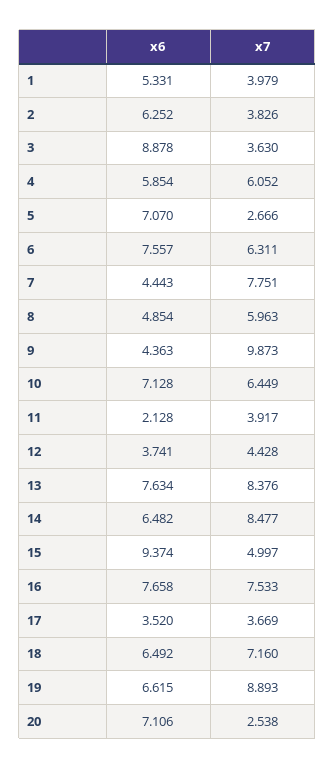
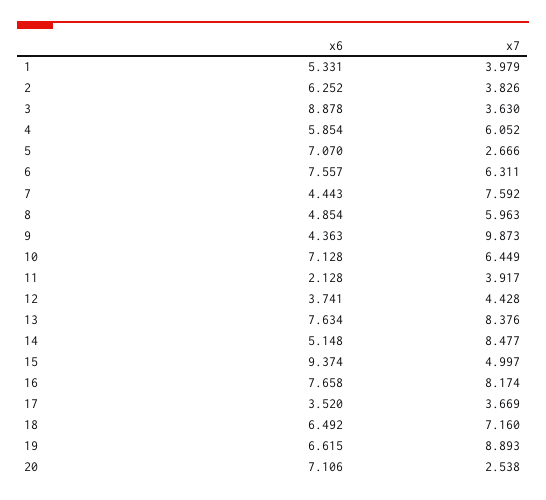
x7, 7: 7.751 -> 7.592
x6, 14: 6.482 -> 5.148
x7, 16: 7.533 -> 8.174

